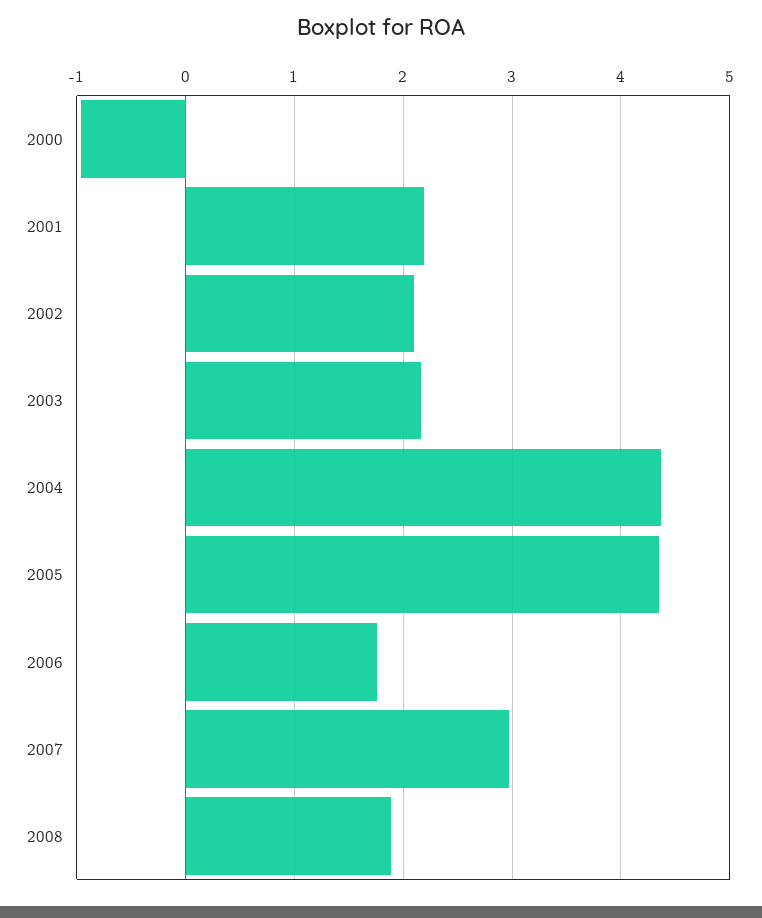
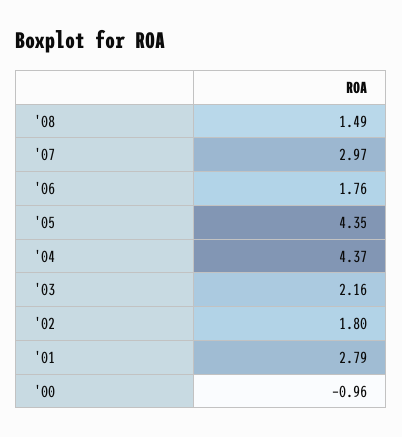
2001: 2.2 -> 2.79
2002: 2.1 -> 1.8
2008: 1.9 -> 1.49

